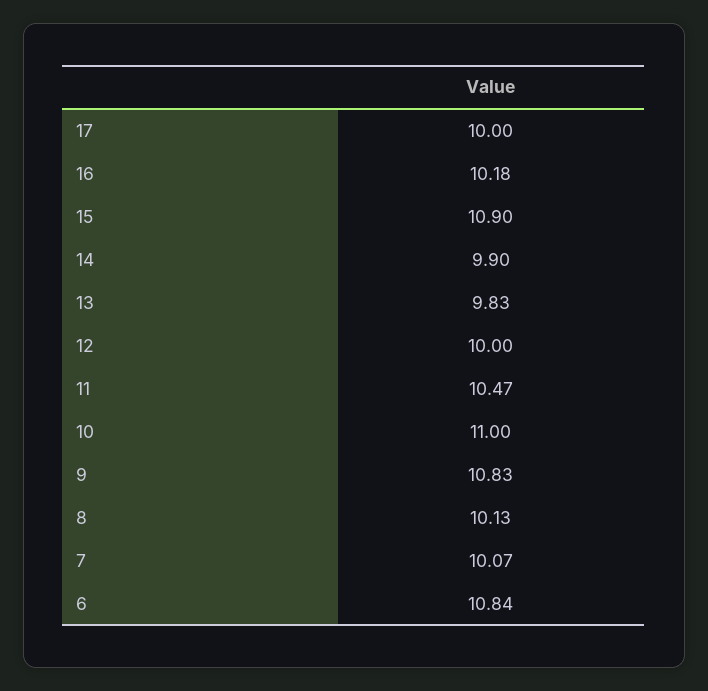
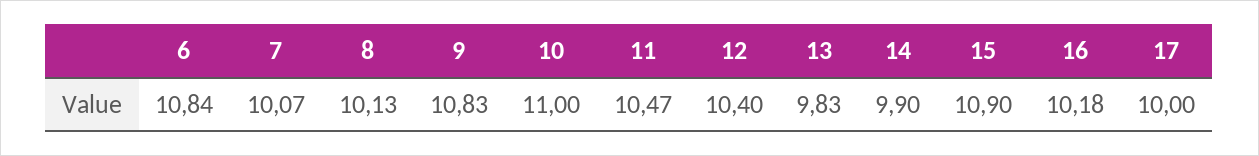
12: 10 -> 10.4

